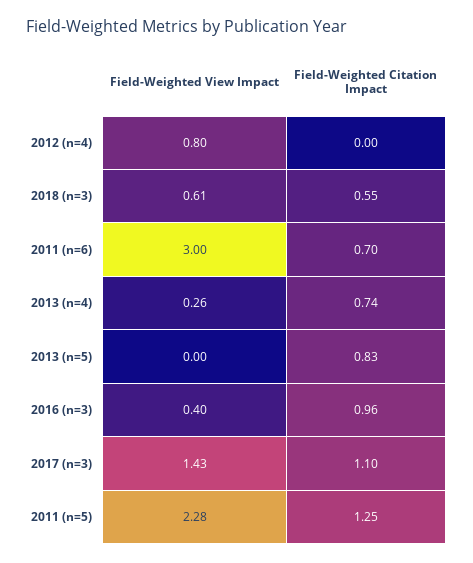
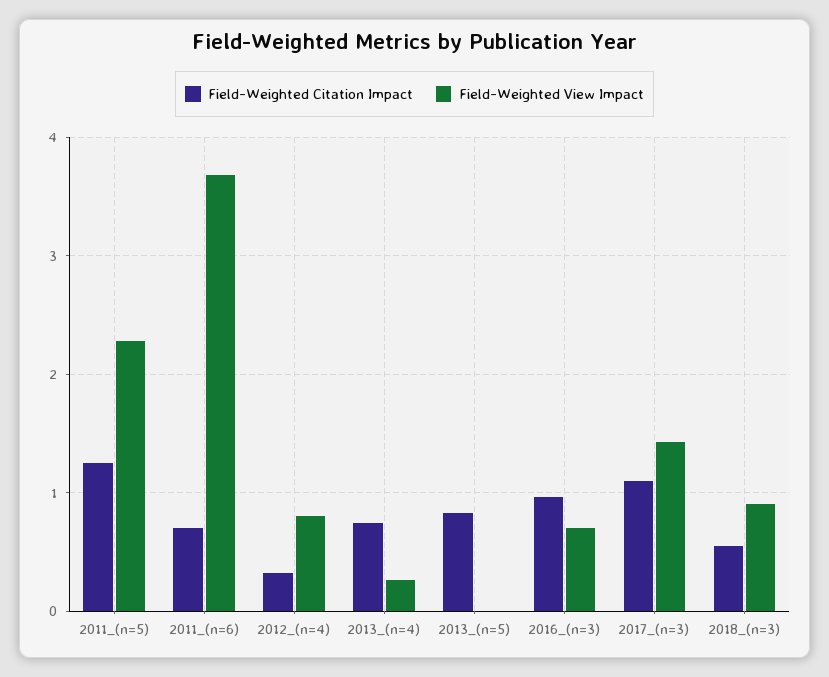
Field-Weighted Citation Impact, 2012 (n=4): 0 -> 0.3
Field-Weighted View Impact, 2018 (n=3): 0.61 -> 0.9
Field-Weighted View Impact, 2011 (n=6): 3 -> 3.7
Field-Weighted View Impact, 2016 (n=3): 0.4 -> 0.7

